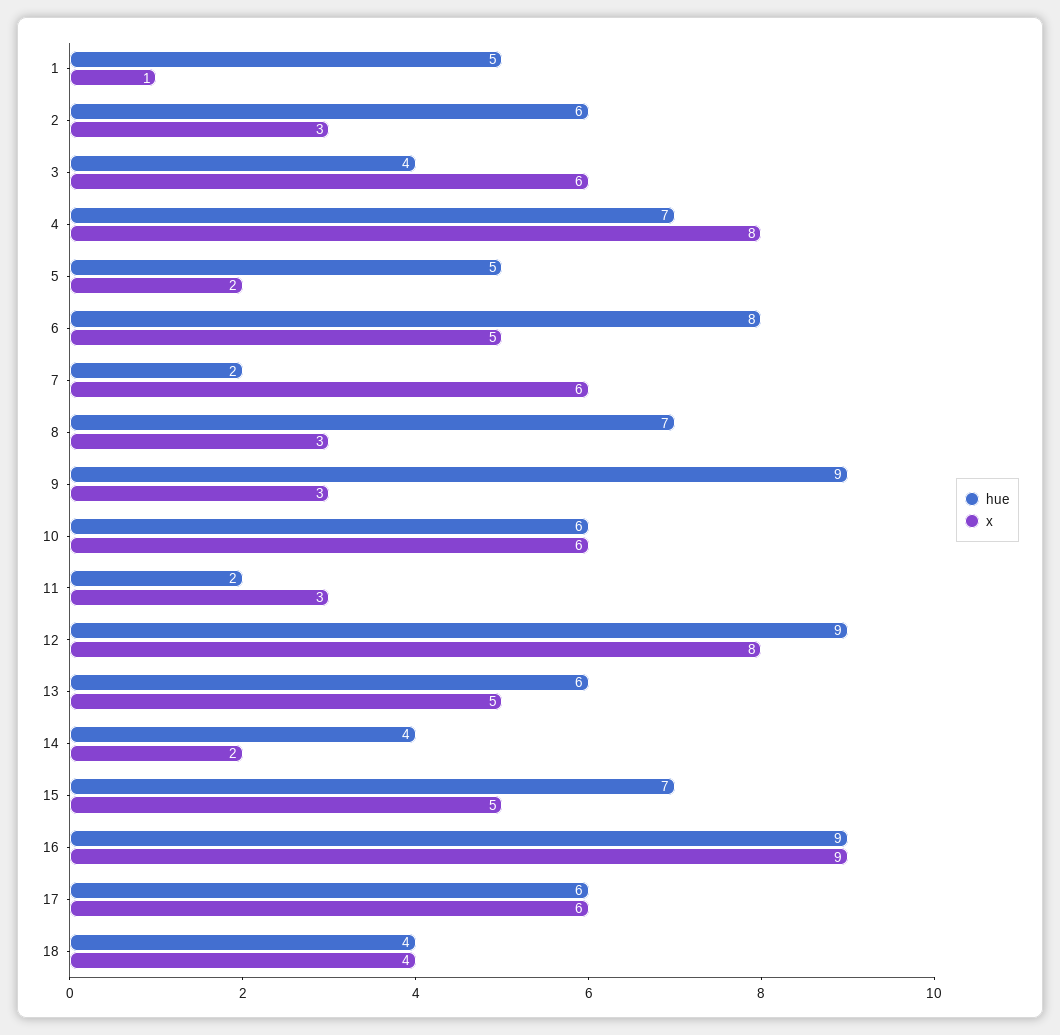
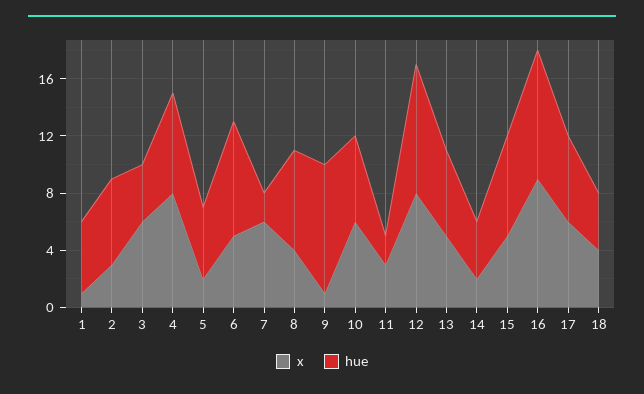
x, 8: 3 -> 4
x, 9: 3 -> 1

